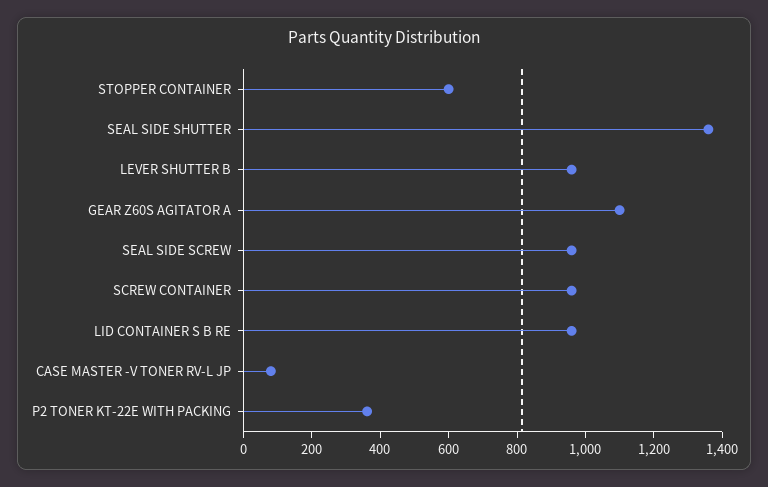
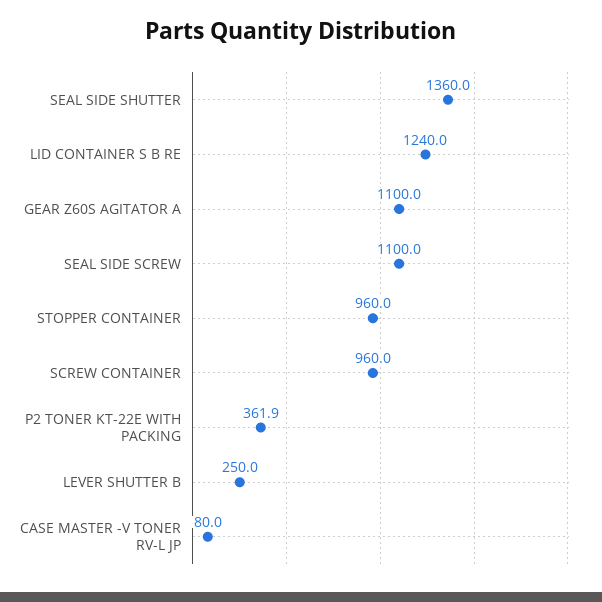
STOPPER CONTAINER: 600 -> 960
LEVER SHUTTER B: 950 -> 250
SEAL SIDE SCREW: 950 -> 1100
LID CONTAINER S B RE: 950 -> 1240

